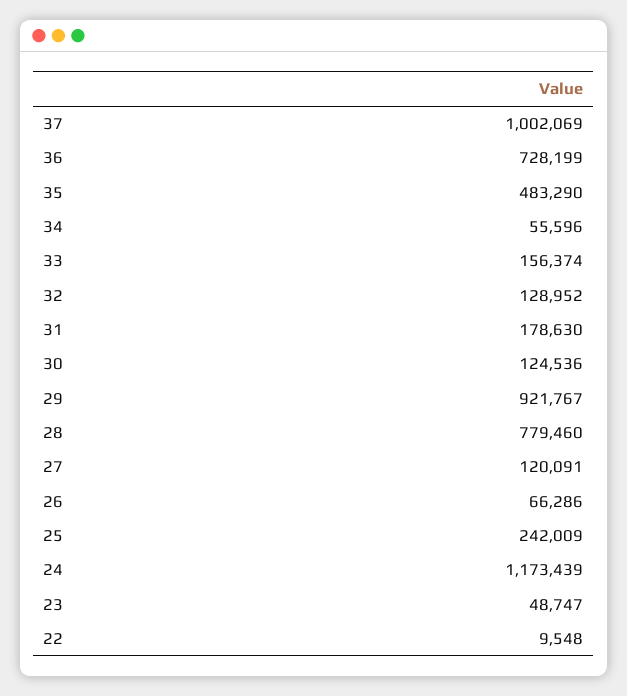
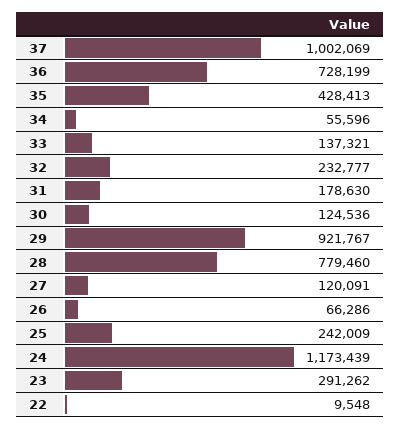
35: 483290 -> 428413
33: 156374 -> 137321
32: 128952 -> 232777
23: 48747 -> 291262

